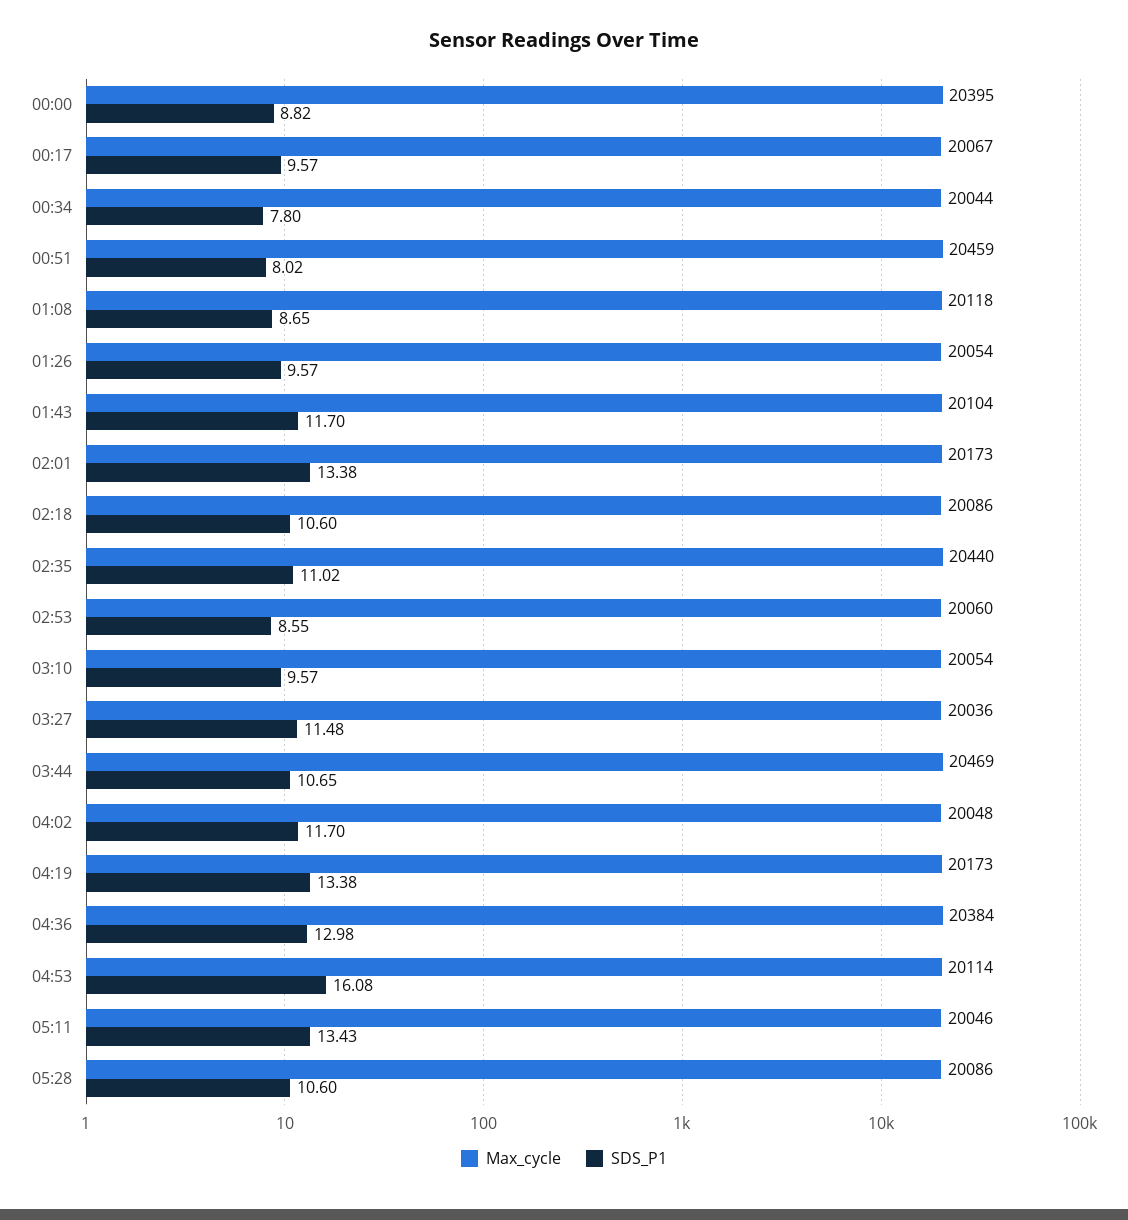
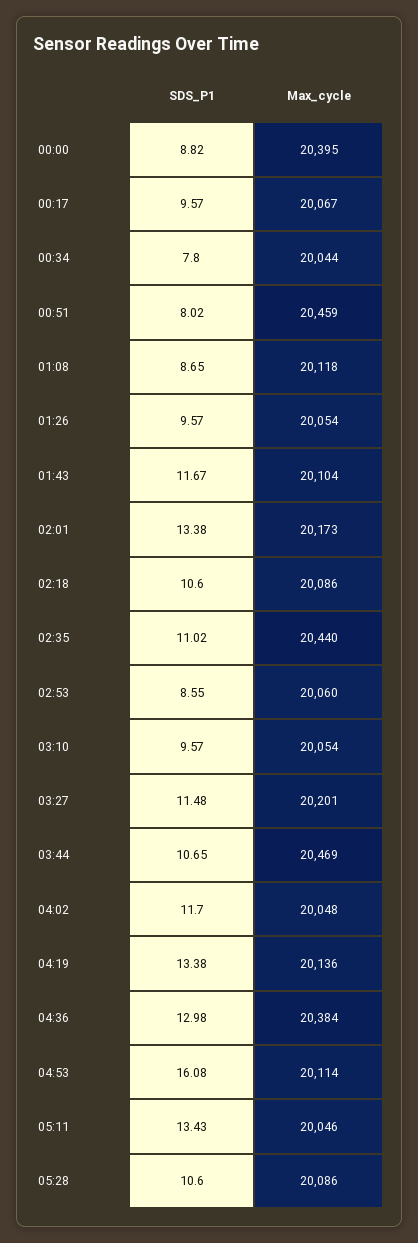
SDS_P1, 01:43: 11.7 -> 11.67
Max_cycle, 03:27: 20036 -> 20201
Max_cycle, 04:19: 20173 -> 20136

